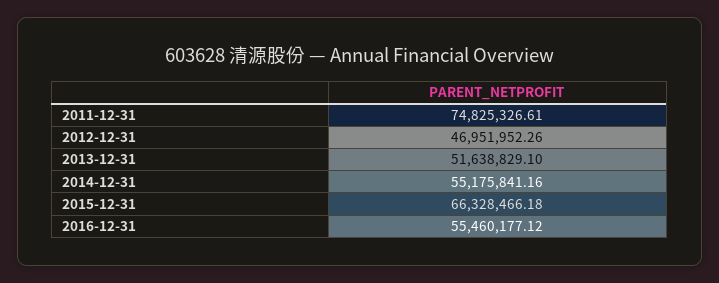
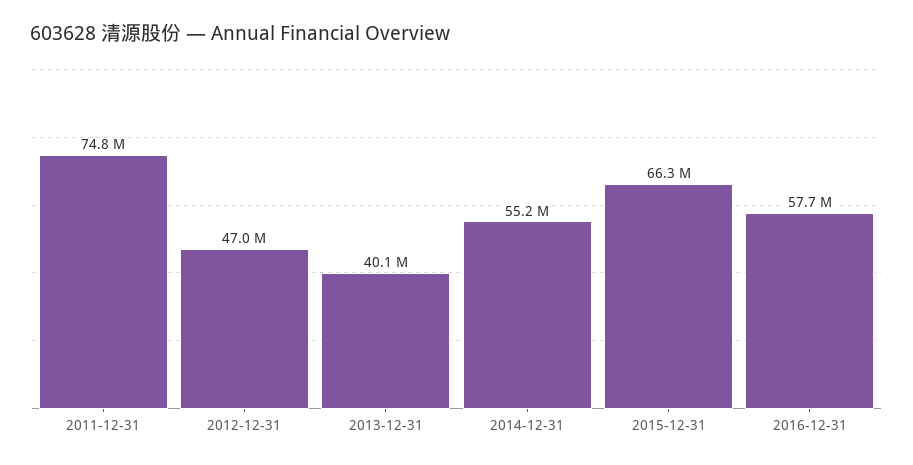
2013-12-31: 51638829.1 -> 40100000
2016-12-31: 55460177.12 -> 57700000

